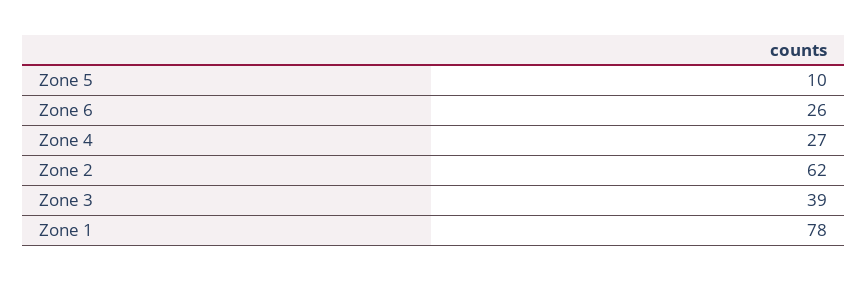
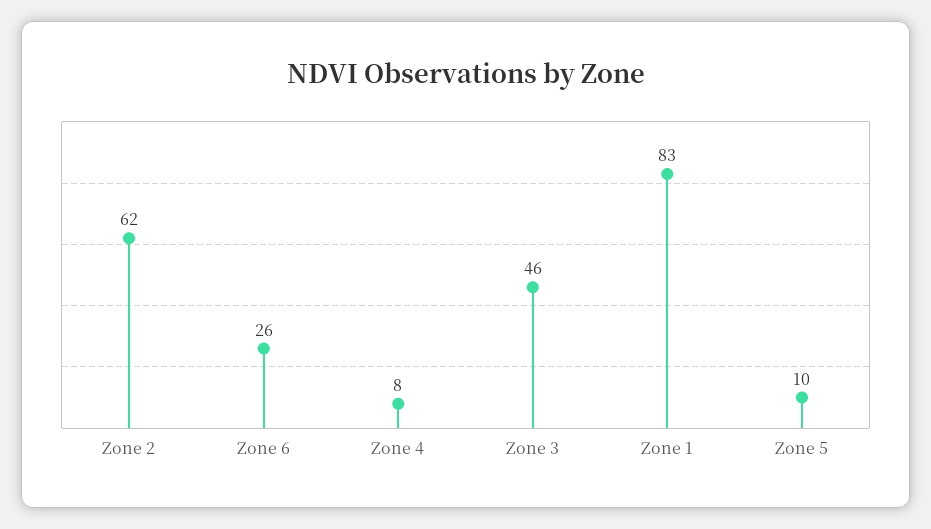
Zone 4: 27 -> 8
Zone 3: 39 -> 46
Zone 1: 78 -> 83

